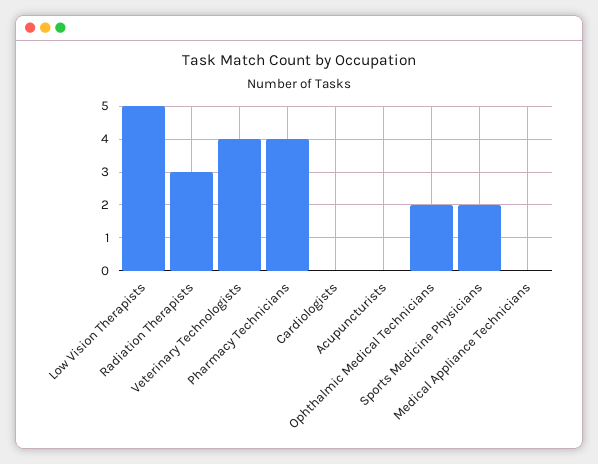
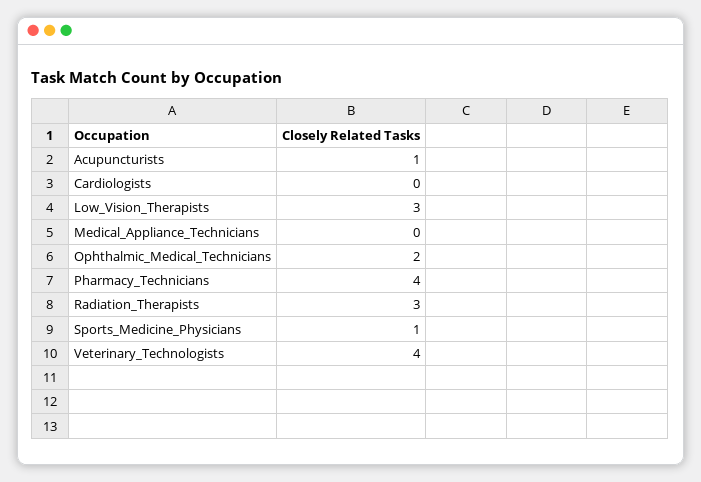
Low Vision Therapists: 5 -> 3
Acupuncturists: 0 -> 1
Sports Medicine Physicians: 2 -> 1

